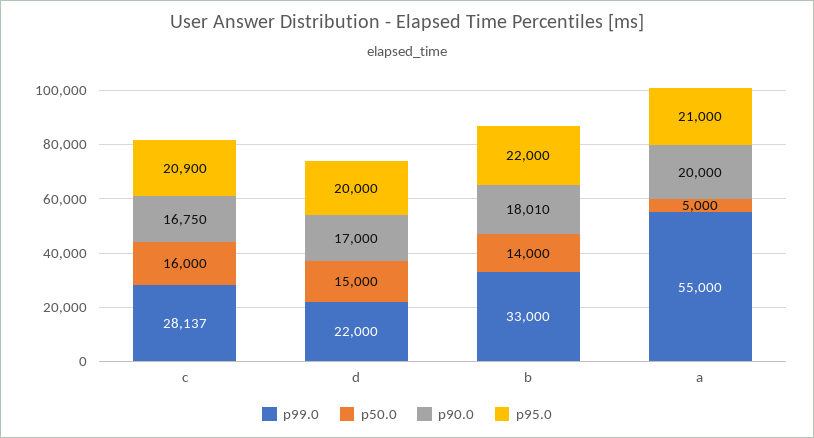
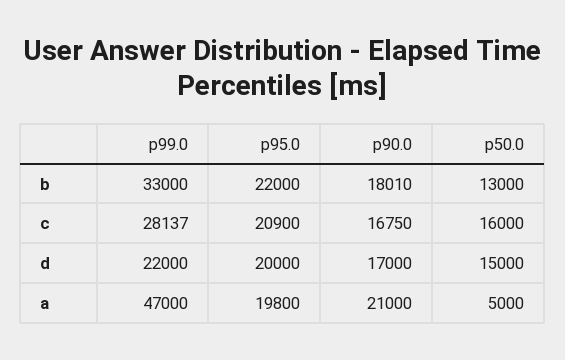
p50.0, b: 14000 -> 13000
p99.0, a: 55000 -> 47000
p90.0, a: 20000 -> 21000
p95.0, a: 21000 -> 19800

